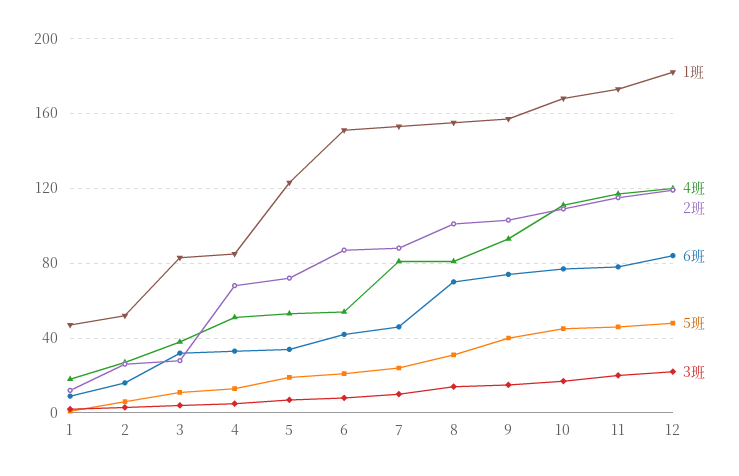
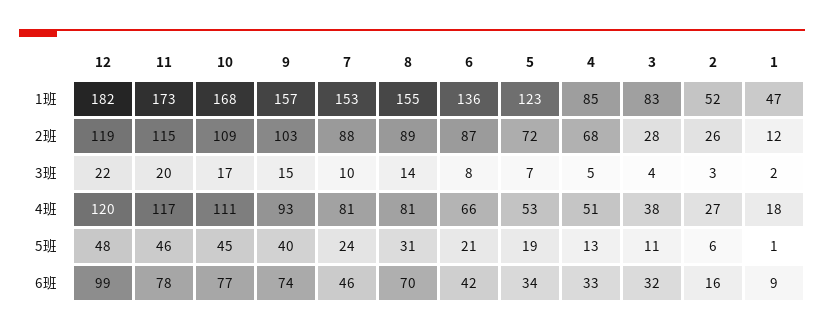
1班, 6: 150 -> 136
4班, 6: 55 -> 66
2班, 8: 100 -> 89
6班, 12: 85 -> 99

